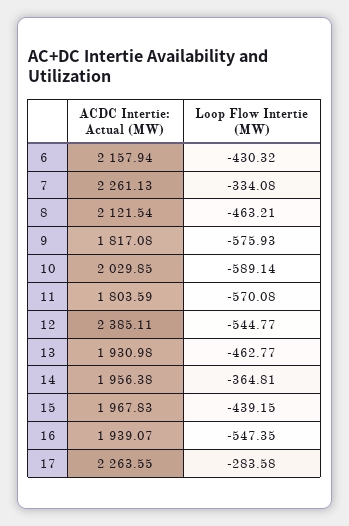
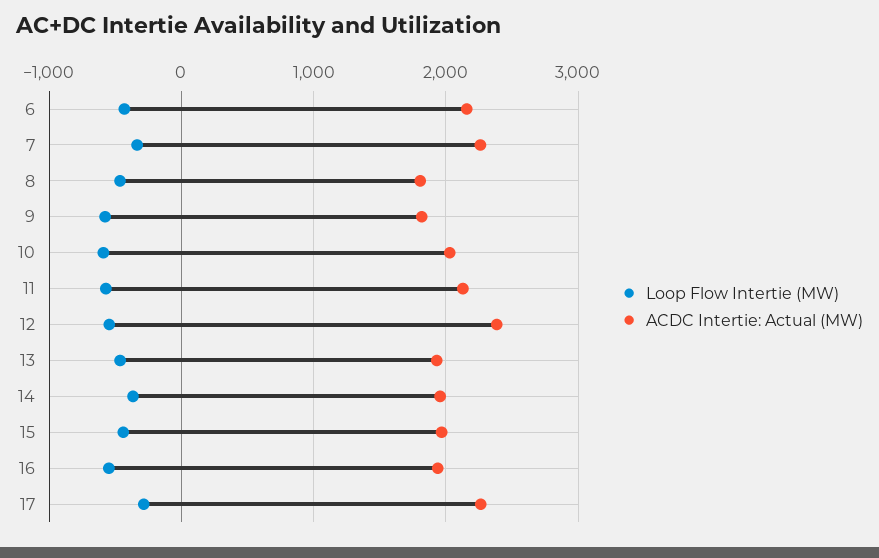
ACDC Intertie: Actual (MW), 8: 2121.54 -> 1800
ACDC Intertie: Actual (MW), 11: 1803.59 -> 2100

